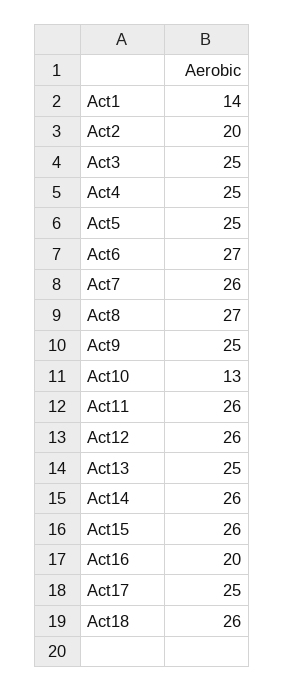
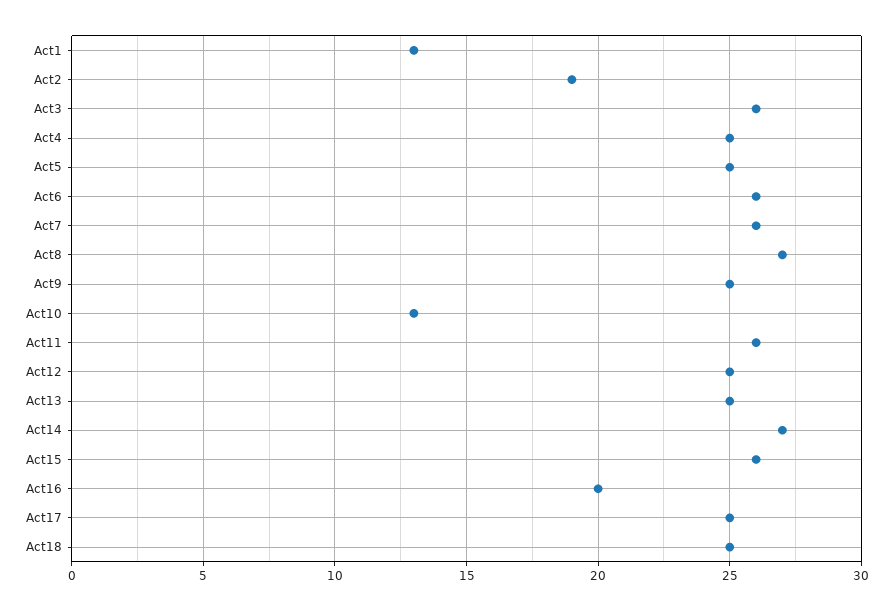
Act1: 14 -> 13
Act2: 20 -> 19
Act3: 25 -> 26
Act6: 27 -> 26
Act12: 26 -> 25
Act14: 26 -> 27
Act18: 26 -> 25

